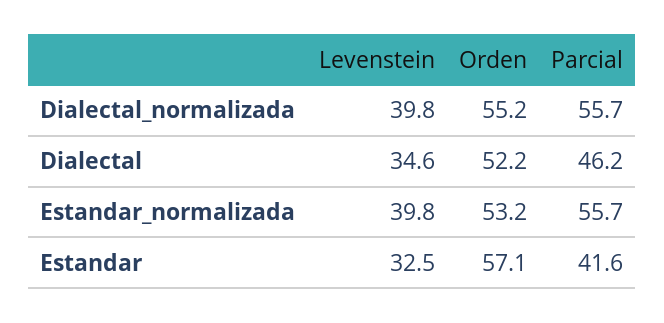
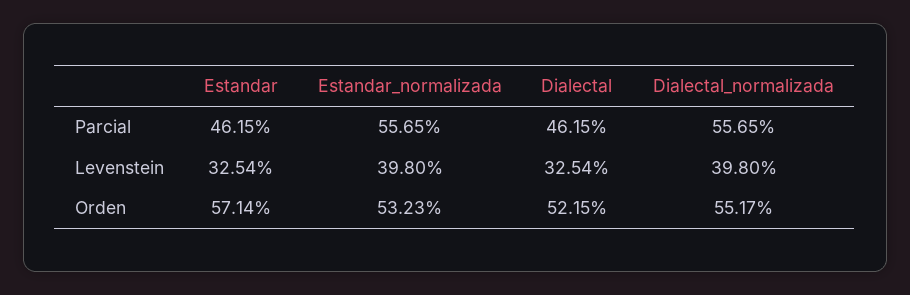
Levenstein, Dialectal: 34.6 -> 32.54
Parcial, Estandar: 41.6 -> 46.15

